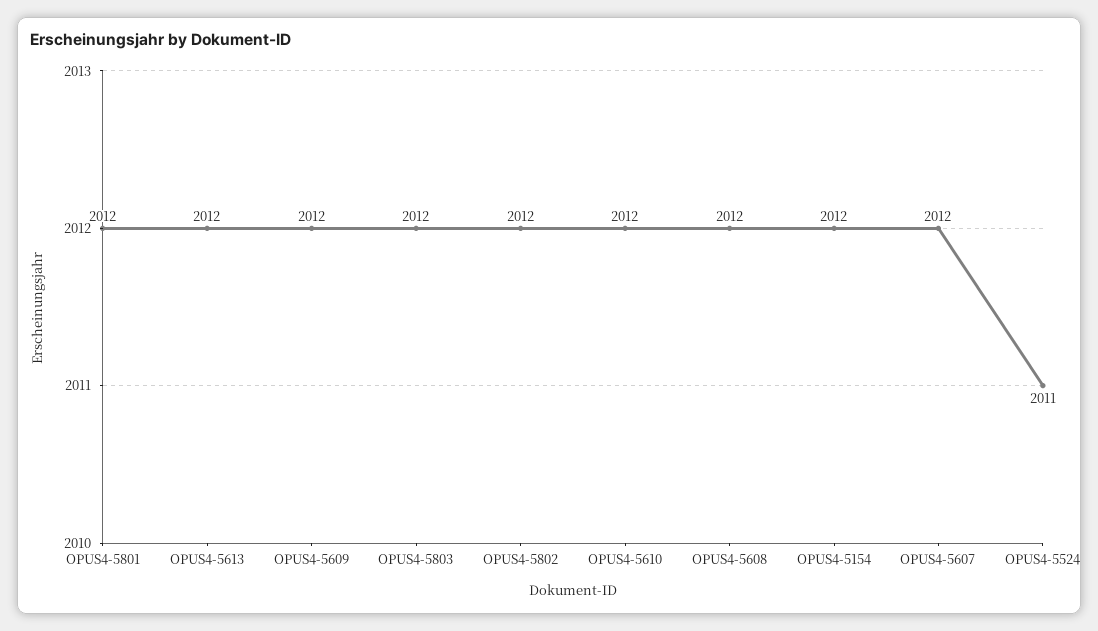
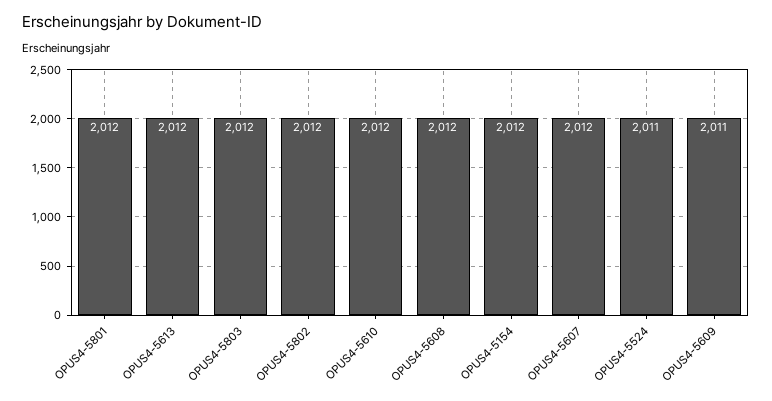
OPUS4-5609: 2012 -> 2011

